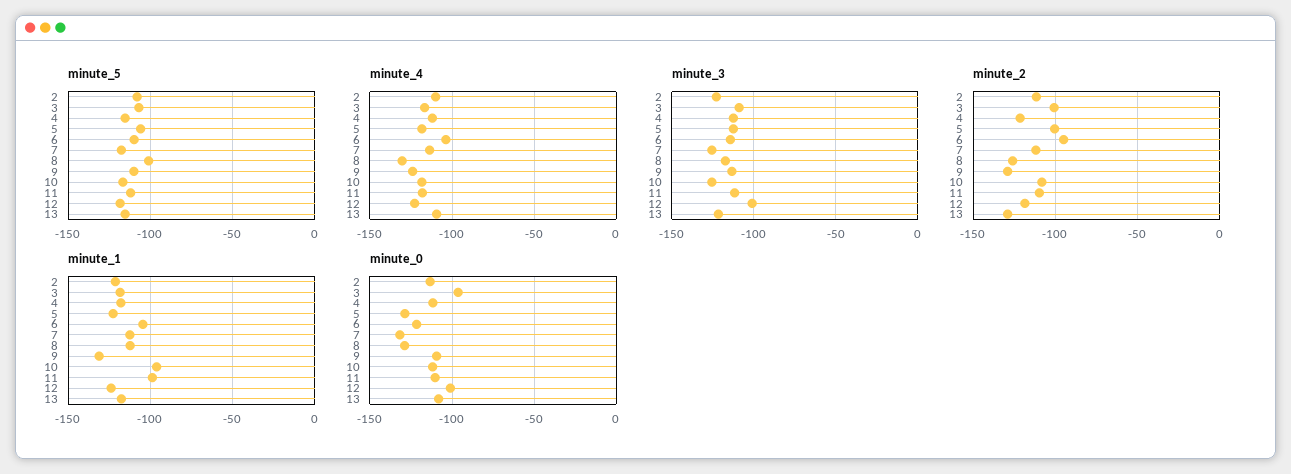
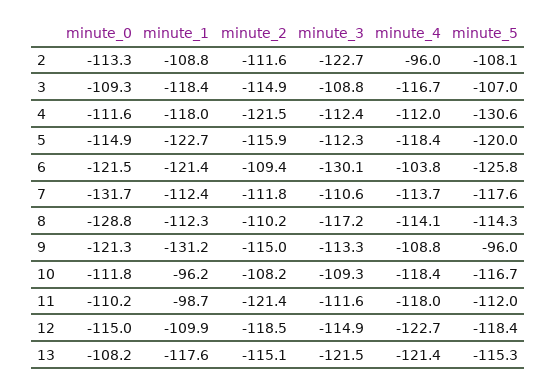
minute_5, 4: -115 -> -130.6
minute_5, 5: -105 -> -120
minute_5, 6: -110 -> -125.8
minute_5, 8: -100 -> -114.3
minute_5, 9: -110 -> -96
minute_4, 2: -110 -> -96
minute_4, 8: -130 -> -114.1
minute_4, 9: -125 -> -108.8
minute_4, 13: -110 -> -121.4
minute_3, 6: -115 -> -130.1
minute_3, 7: -125 -> -110.6
minute_3, 10: -125 -> -109.3
minute_3, 12: -100 -> -114.9
minute_2, 3: -100 -> -114.9
minute_2, 5: -100 -> -115.9
minute_2, 6: -95 -> -109.4
minute_2, 8: -125 -> -110.2
minute_2, 9: -130 -> -115
minute_2, 11: -110 -> -121.4
minute_2, 13: -130 -> -115.1
minute_1, 2: -120 -> -108.8
minute_1, 6: -105 -> -121.4
minute_1, 12: -125 -> -109.9
minute_0, 3: -95 -> -109.3
minute_0, 5: -130 -> -114.9
minute_0, 9: -110 -> -121.3
minute_0, 12: -100 -> -115

